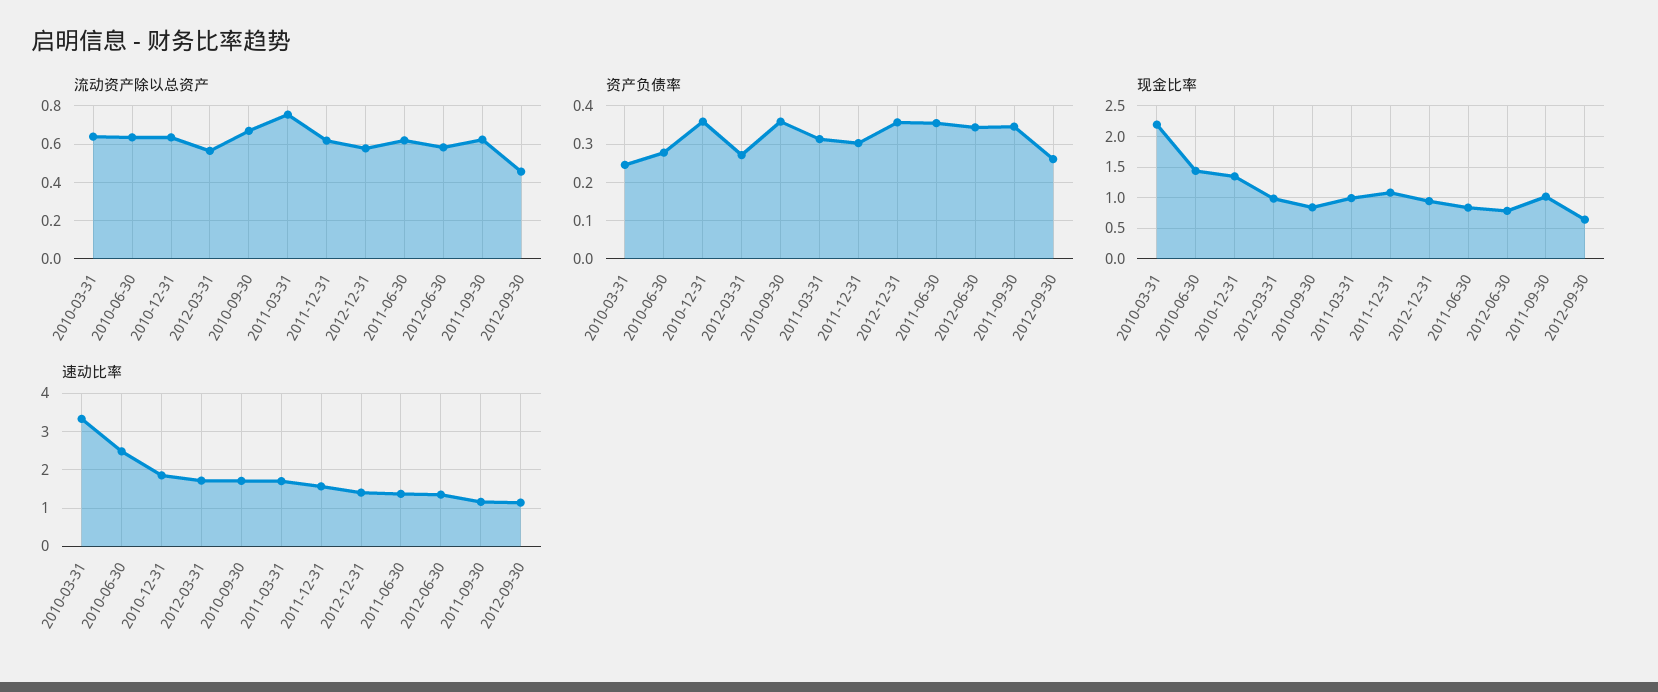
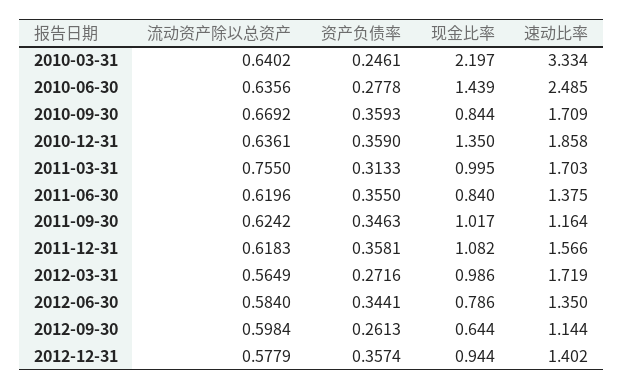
流动资产除以总资产, 2012-09-30: 0.45 -> 0.5984
资产负债率, 2011-12-31: 0.3 -> 0.3581

